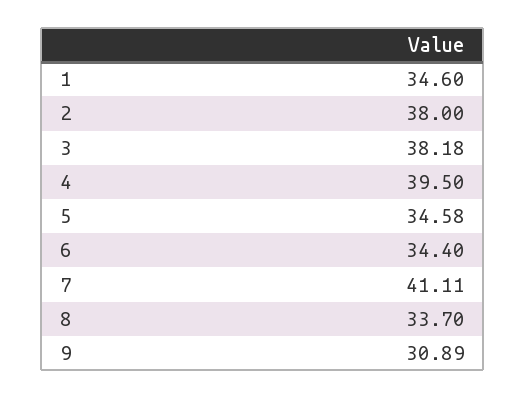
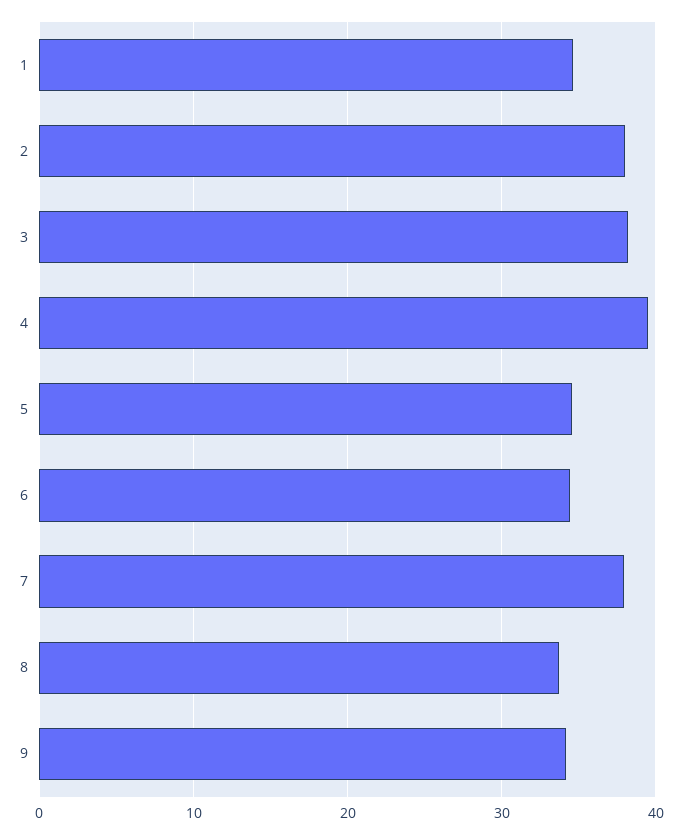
7: 41.11 -> 38
9: 30.89 -> 34

